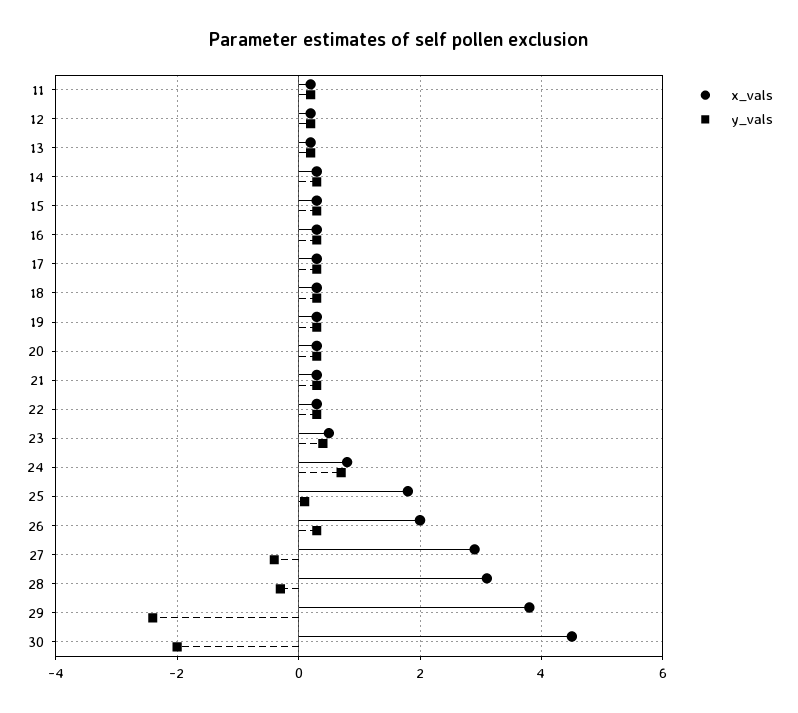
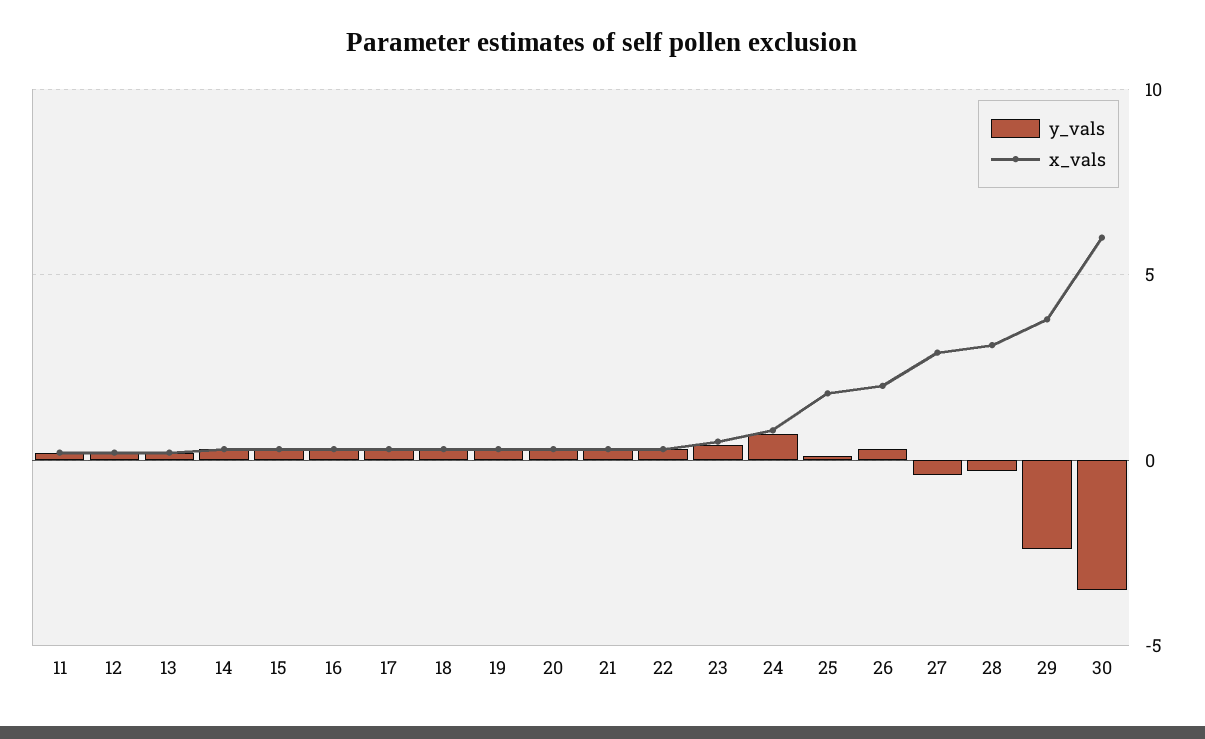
x_vals, 30: 4.5 -> 6
y_vals, 30: -2 -> -3.5

